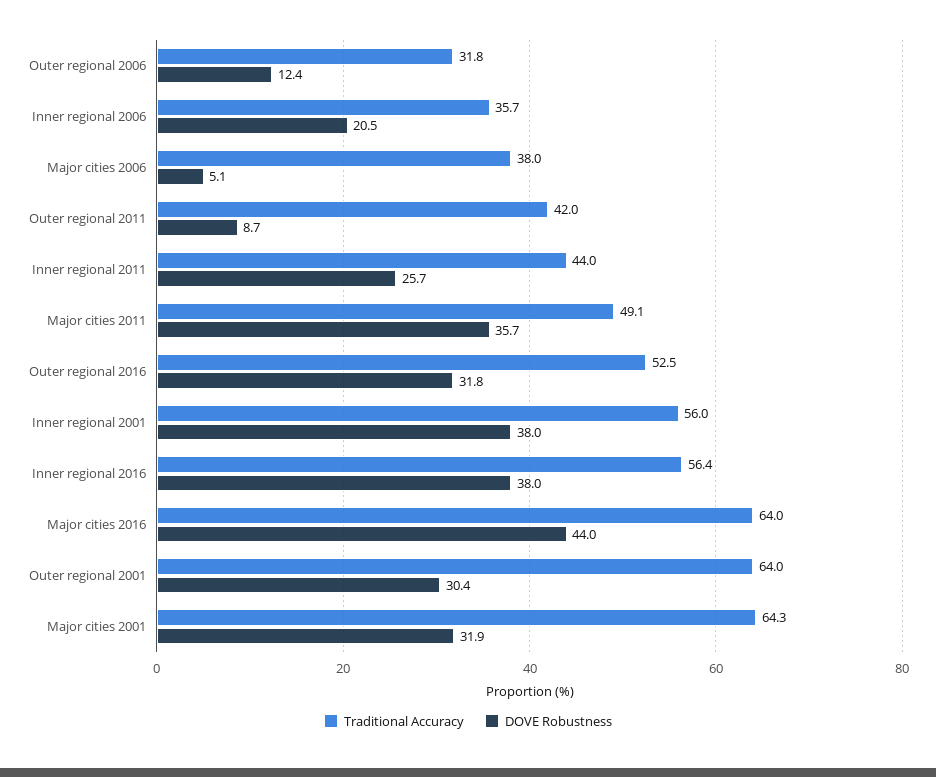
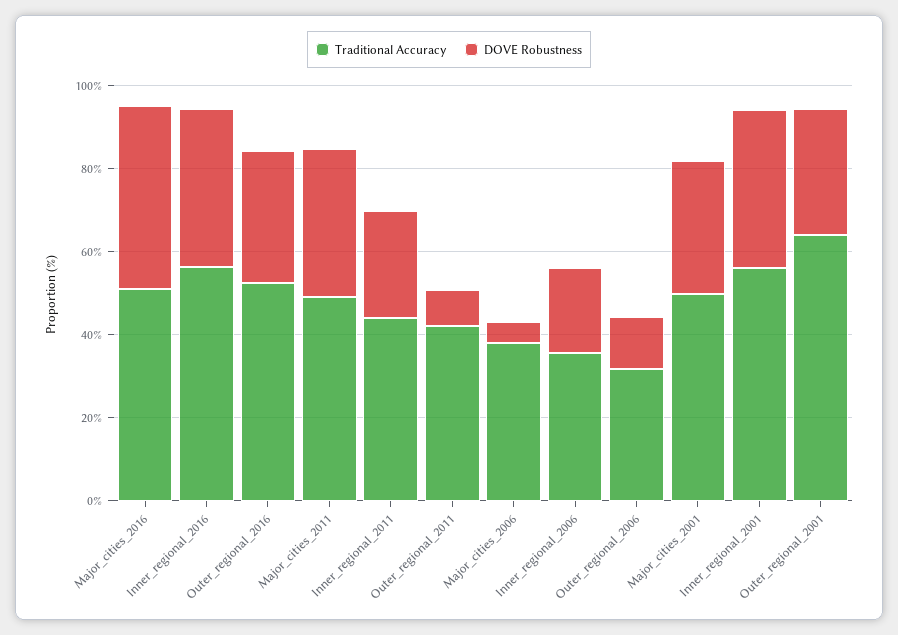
Traditional Accuracy, Major cities 2016: 64 -> 50
Traditional Accuracy, Major cities 2001: 64.3 -> 50

